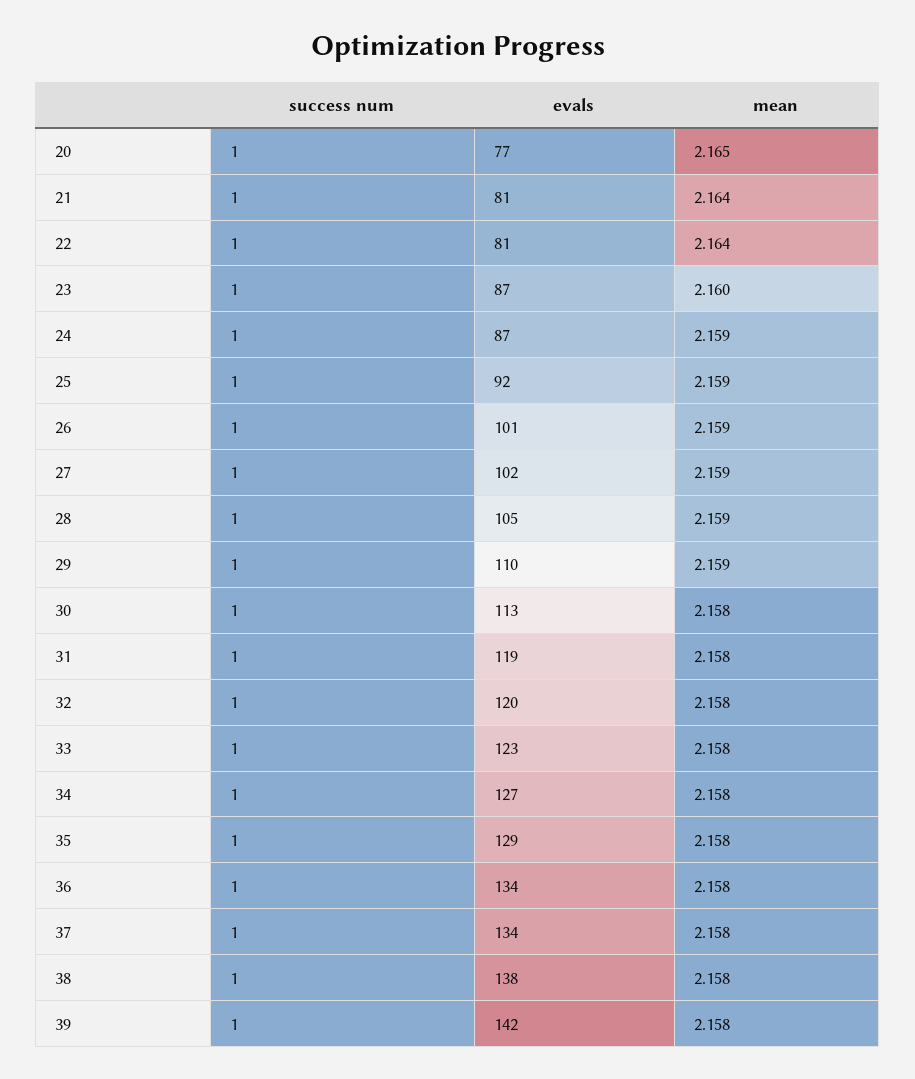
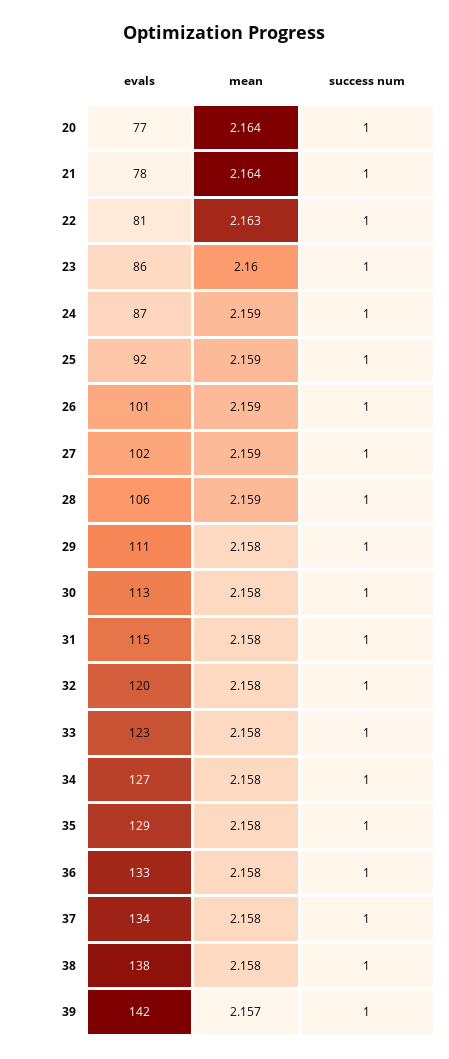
mean, 20: 2.165 -> 2.164
evals, 21: 81 -> 78
mean, 22: 2.164 -> 2.163
evals, 23: 87 -> 86
evals, 28: 105 -> 106
evals, 29: 110 -> 111
mean, 29: 2.159 -> 2.158
evals, 31: 119 -> 115
evals, 36: 134 -> 133
mean, 39: 2.158 -> 2.157

